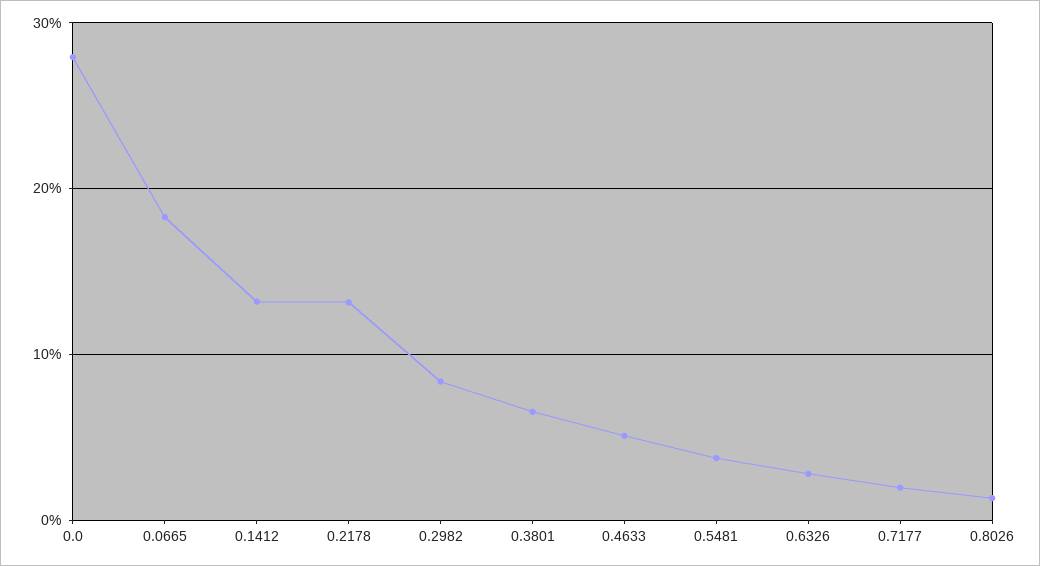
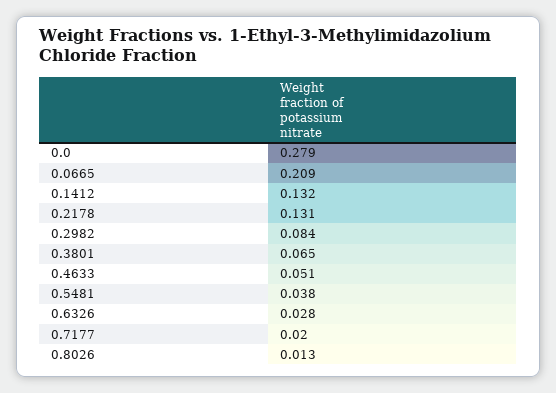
0.0665: 0.18 -> 0.209

